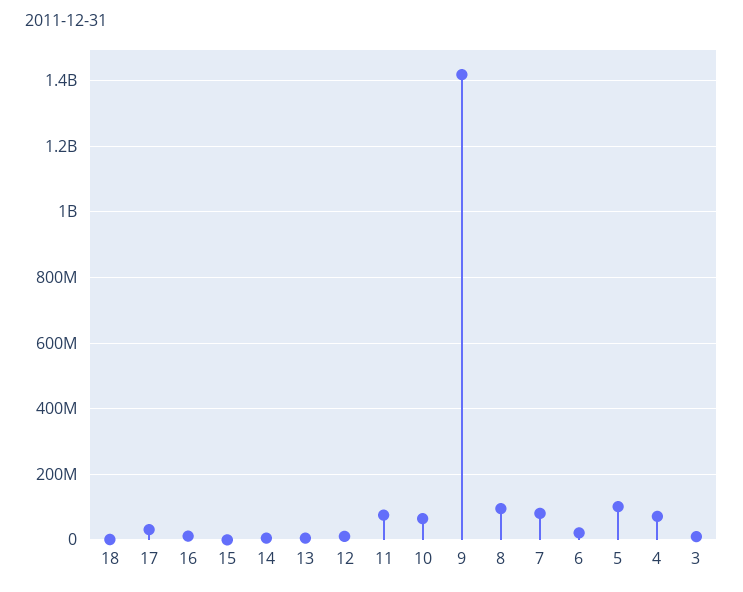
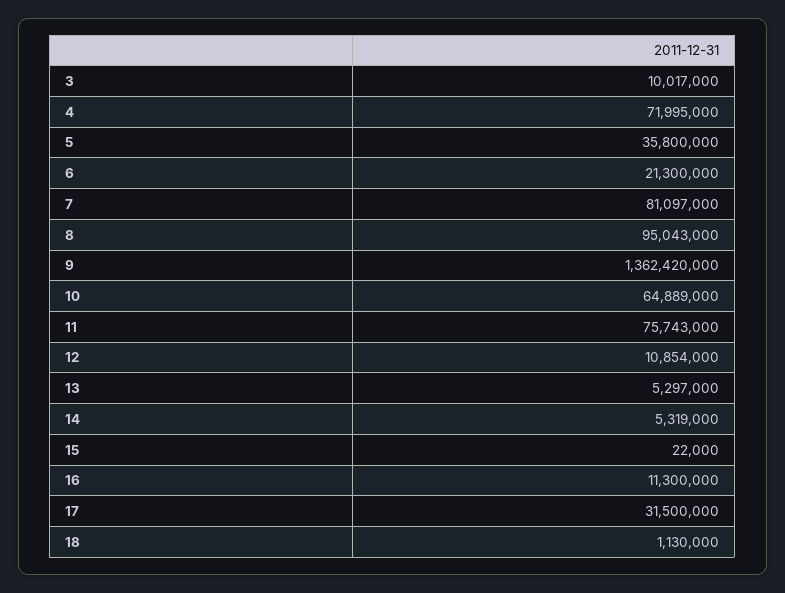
9: 1420000000 -> 1362420000
5: 100000000 -> 35800000

